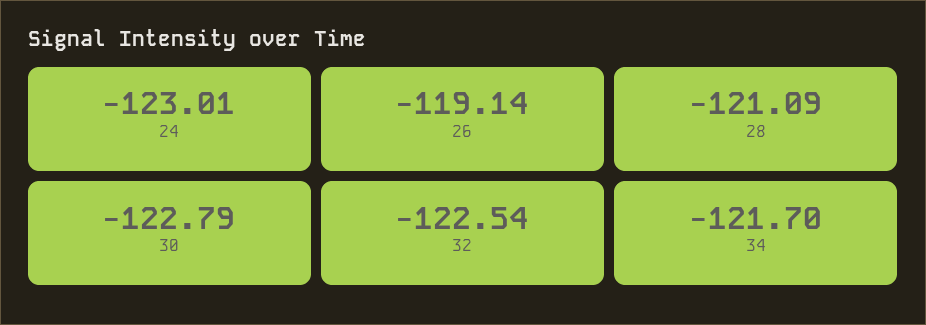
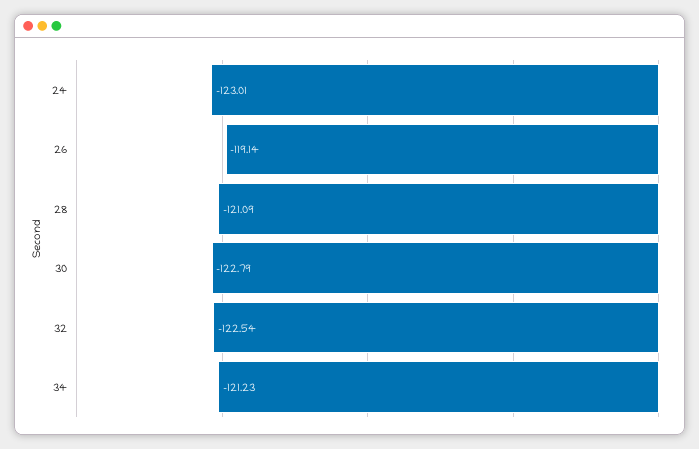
34: -121.7 -> -121.23

